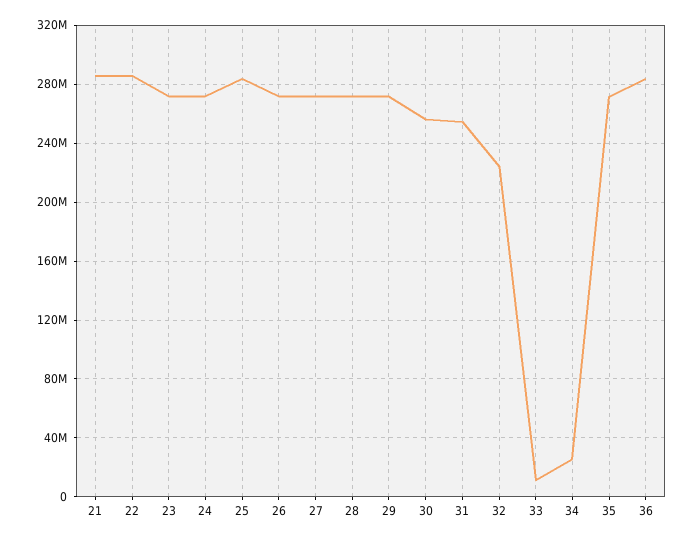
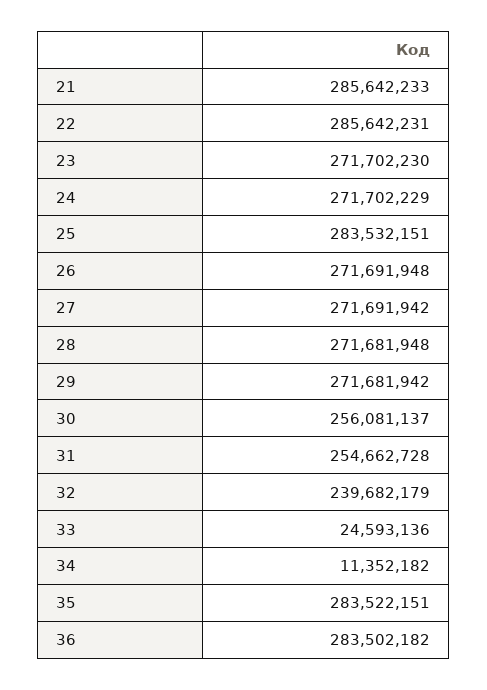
32: 225000000 -> 239682179
33: 10000000 -> 24593136
34: 25000000 -> 11352182
35: 270000000 -> 283522151

